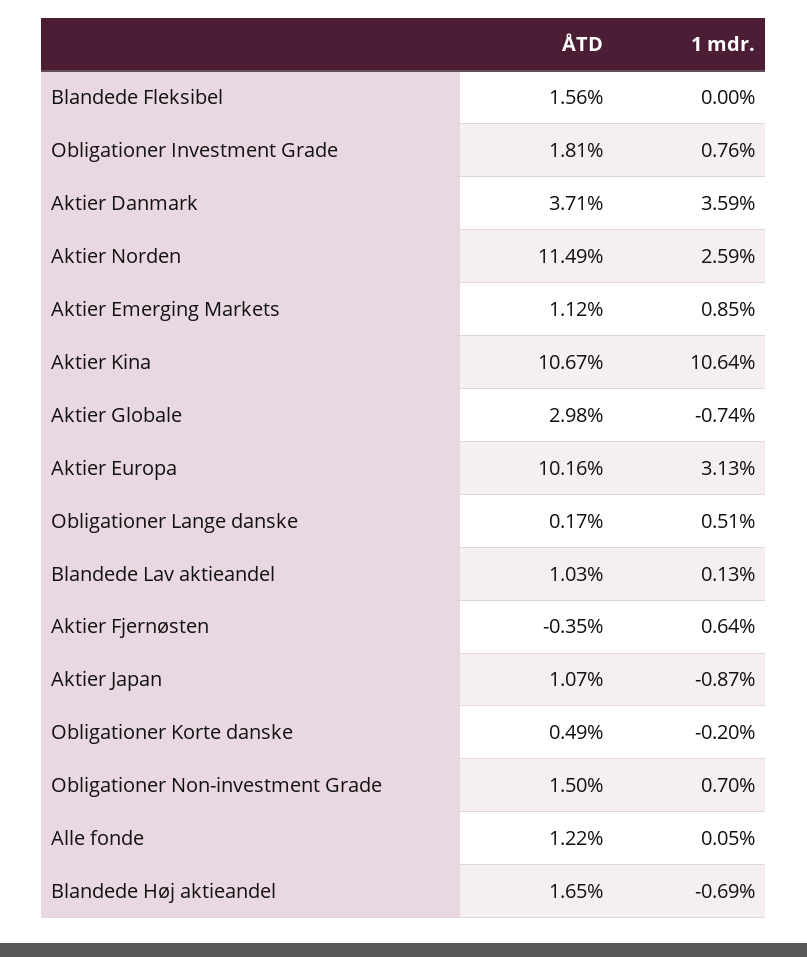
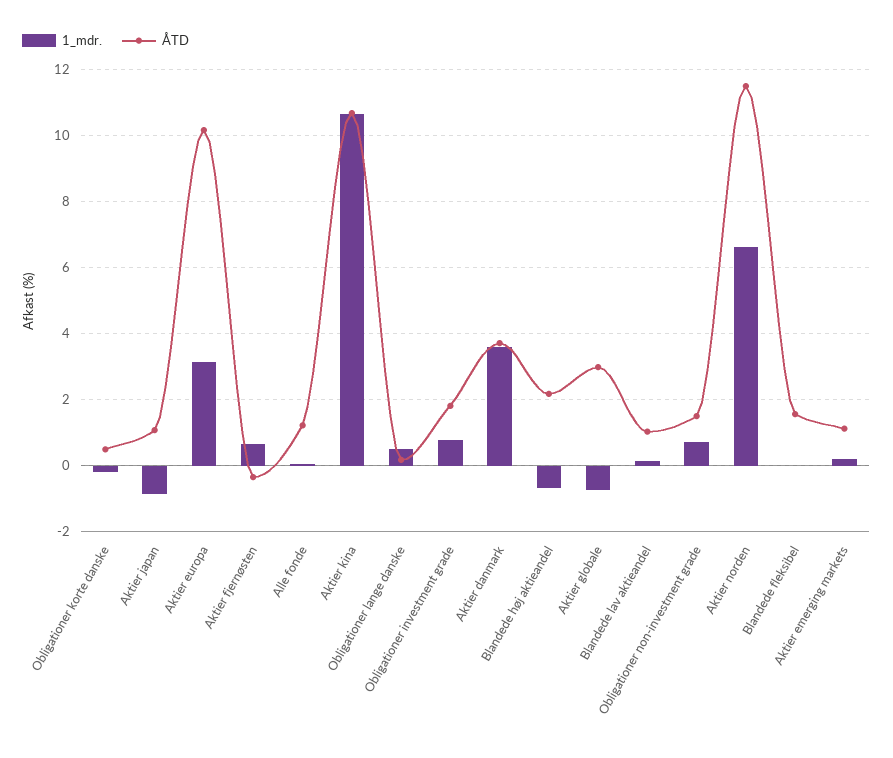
1 mdr., Aktier Norden: 2.59 -> 6.6
1 mdr., Aktier Emerging Markets: 0.85 -> 0.2
ÅTD, Blandede Høj aktieandel: 1.65 -> 2.2

